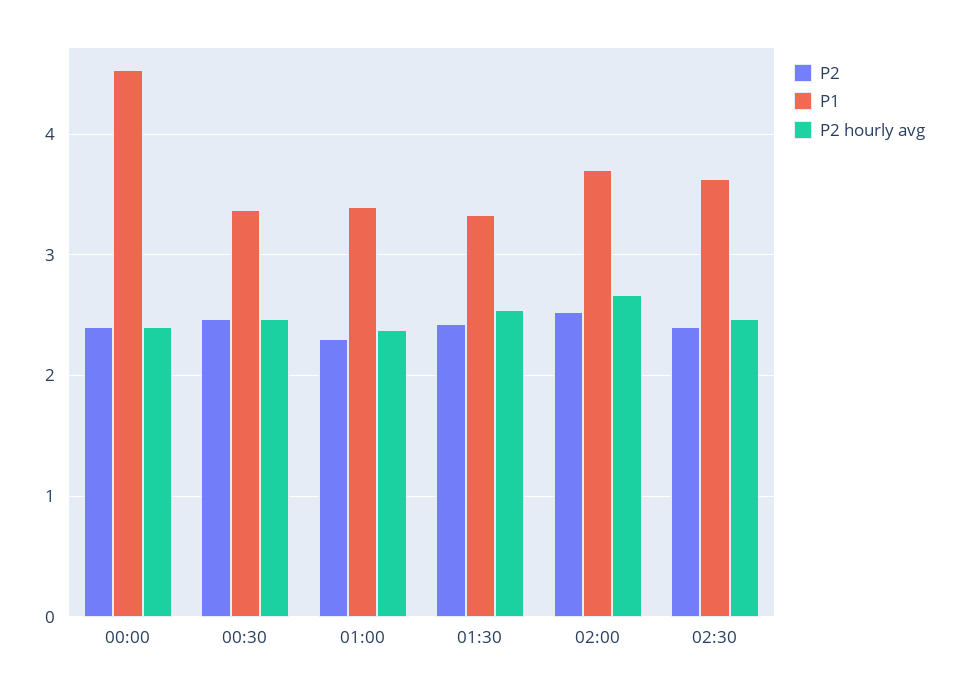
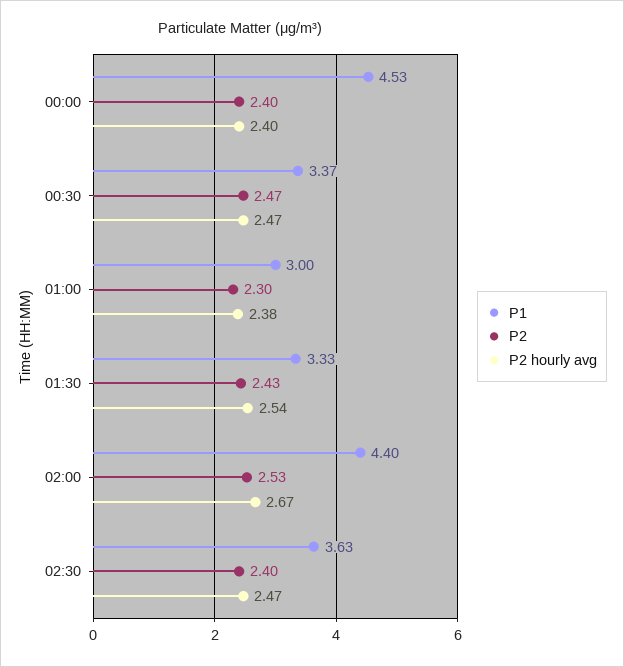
P1, 01:00: 3.4 -> 3
P1, 02:00: 3.7 -> 4.4

